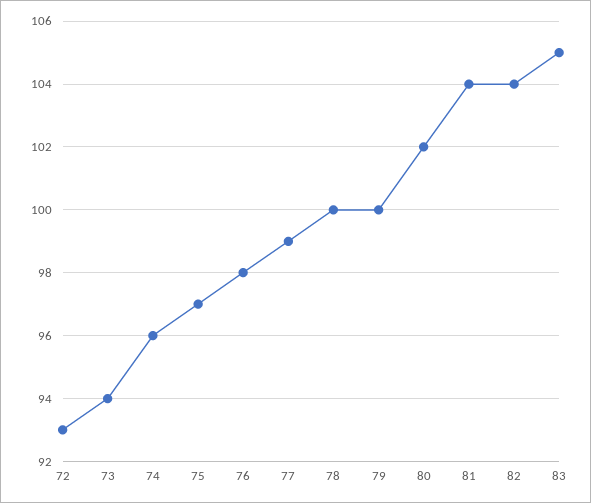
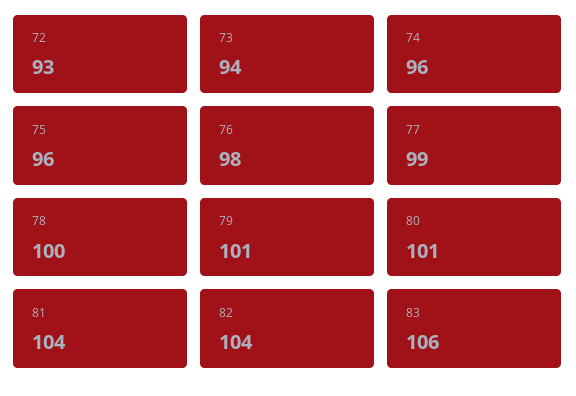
75: 97 -> 96
79: 100 -> 101
80: 102 -> 101
83: 105 -> 106

